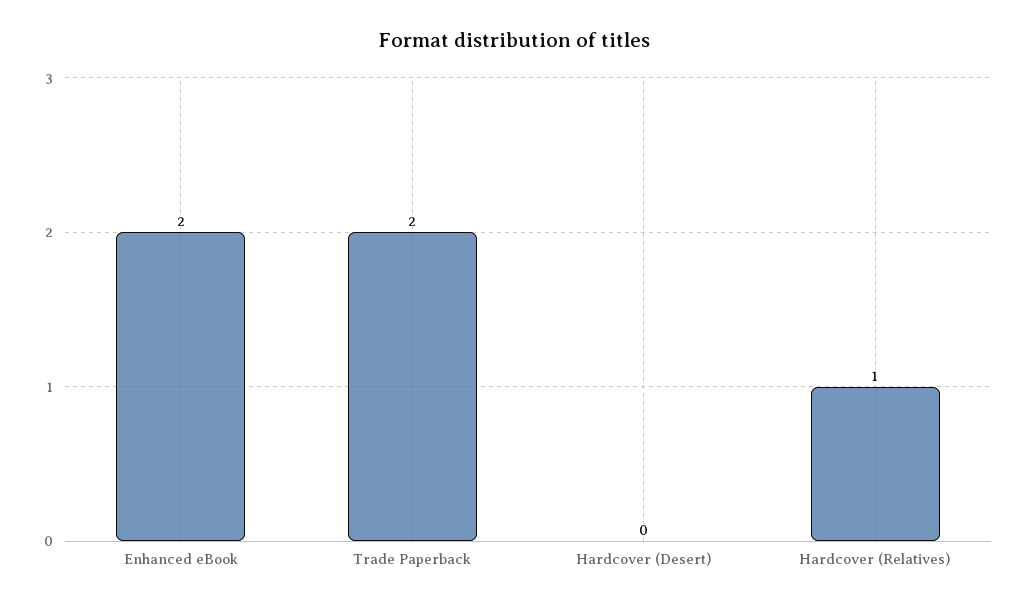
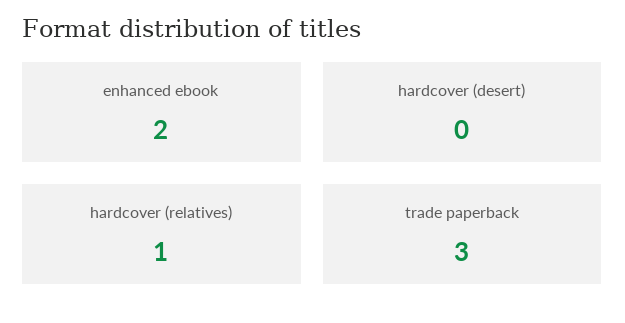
Trade Paperback: 2 -> 3

